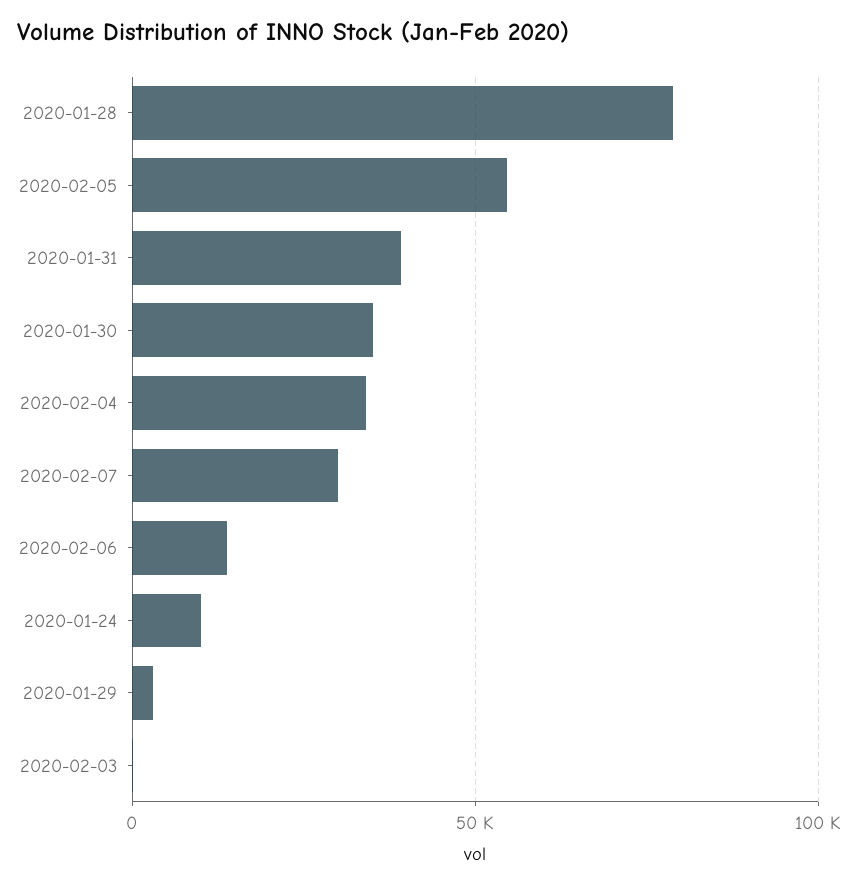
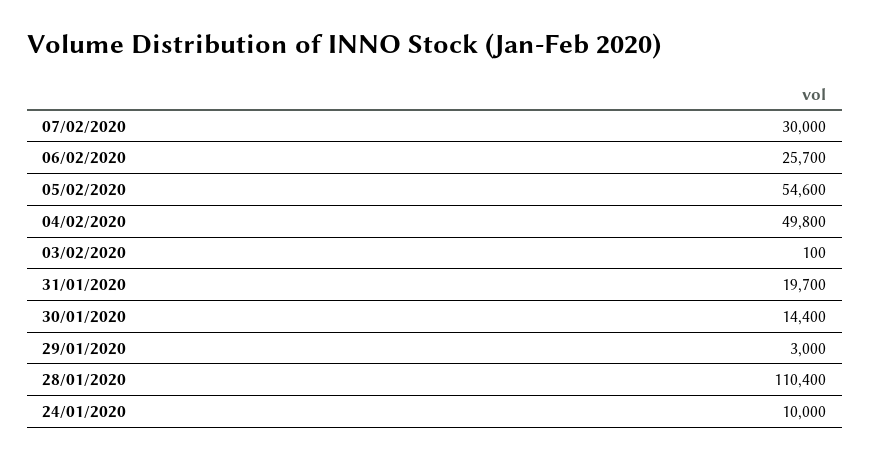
2020-01-28: 80000 -> 110400
2020-01-31: 40000 -> 19700
2020-01-30: 35000 -> 14400
2020-02-04: 35000 -> 49800
2020-02-06: 15000 -> 25700

